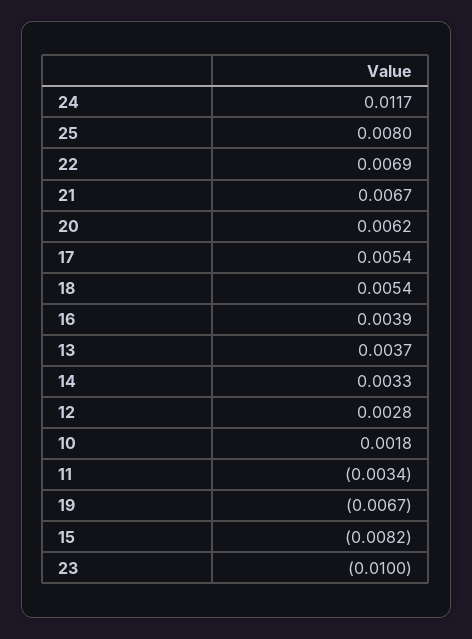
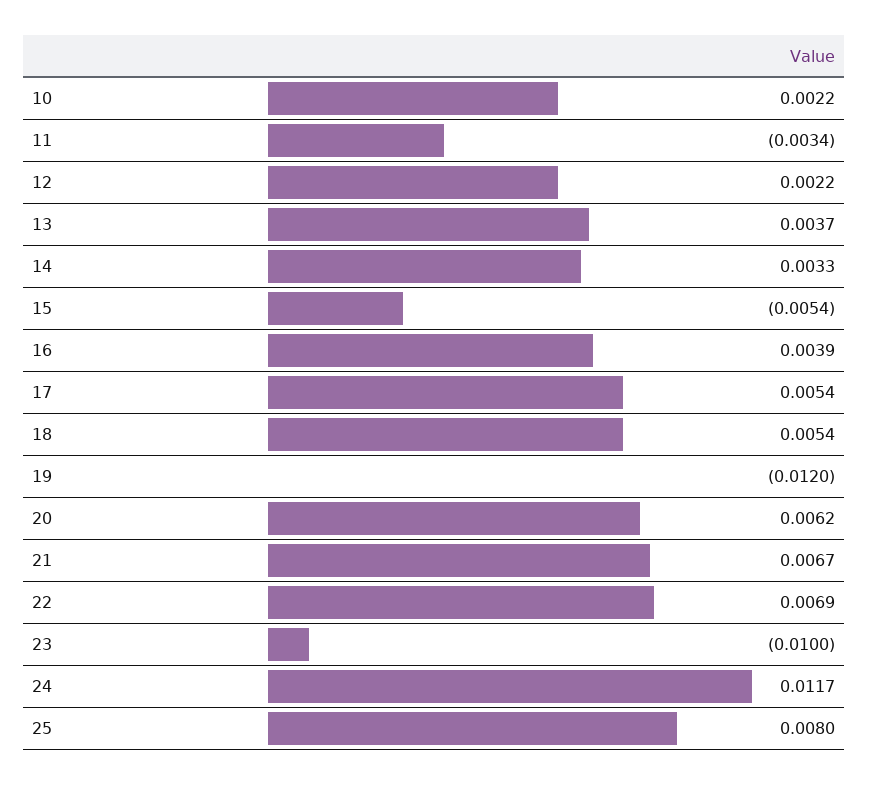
12: 0.0028 -> 0.0022
10: 0.0018 -> 0.0022
19: -0.0067 -> -0.012
15: -0.0082 -> -0.0054

